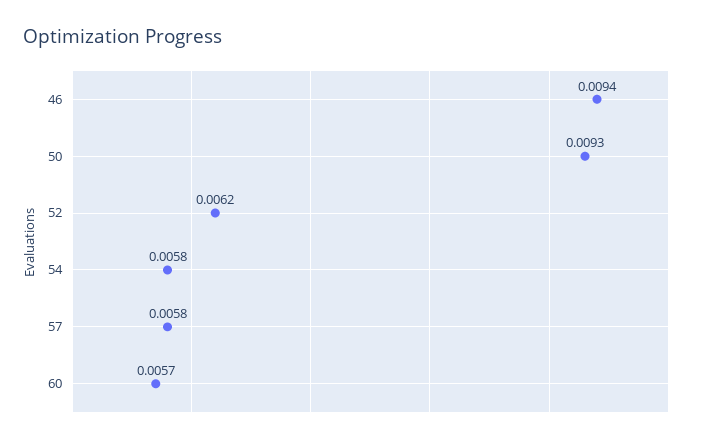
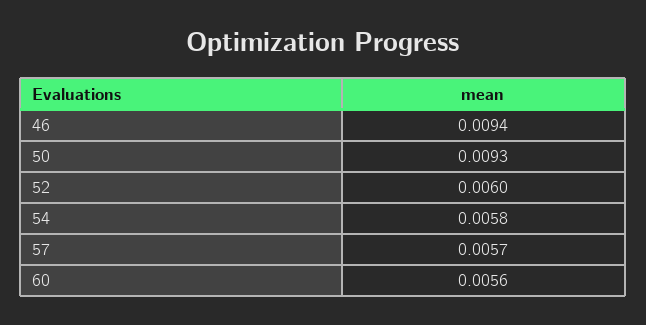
52: 0.0062 -> 0.006
57: 0.0058 -> 0.0057
60: 0.0057 -> 0.0056

